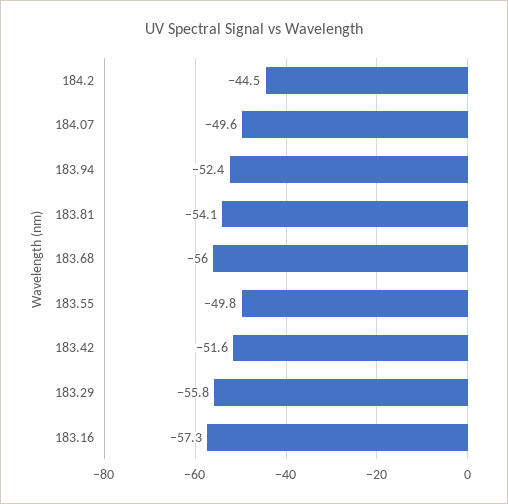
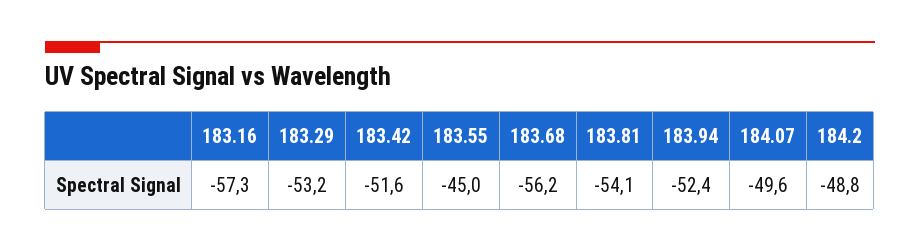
184.2: -44.5 -> -48.8
183.68: -56 -> -56.2
183.55: -49.8 -> -45
183.29: -55.8 -> -53.2

